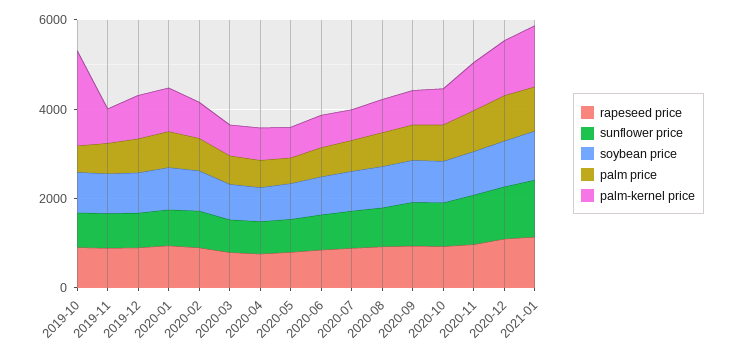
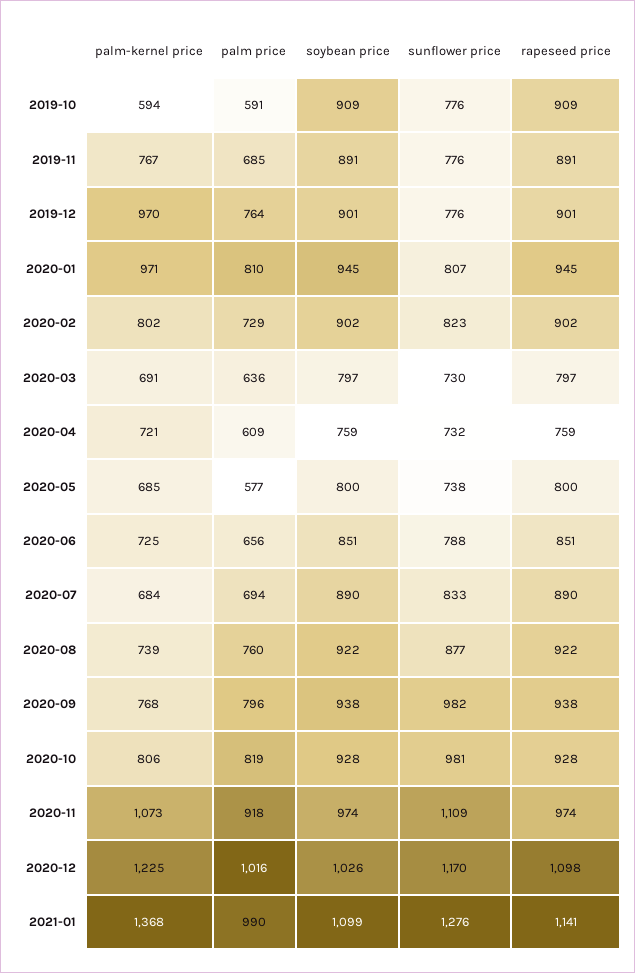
palm-kernel price, 2019-10: 2000 -> 594

